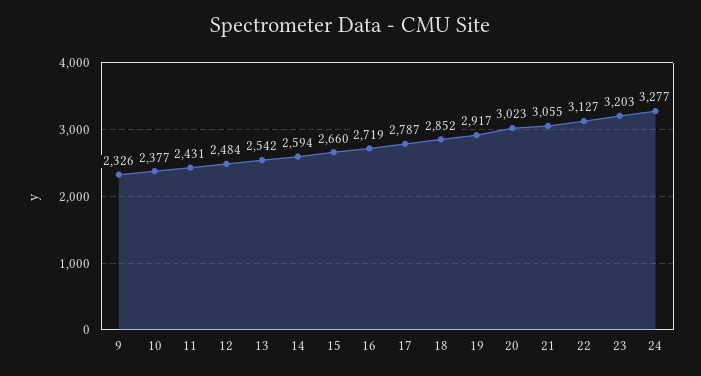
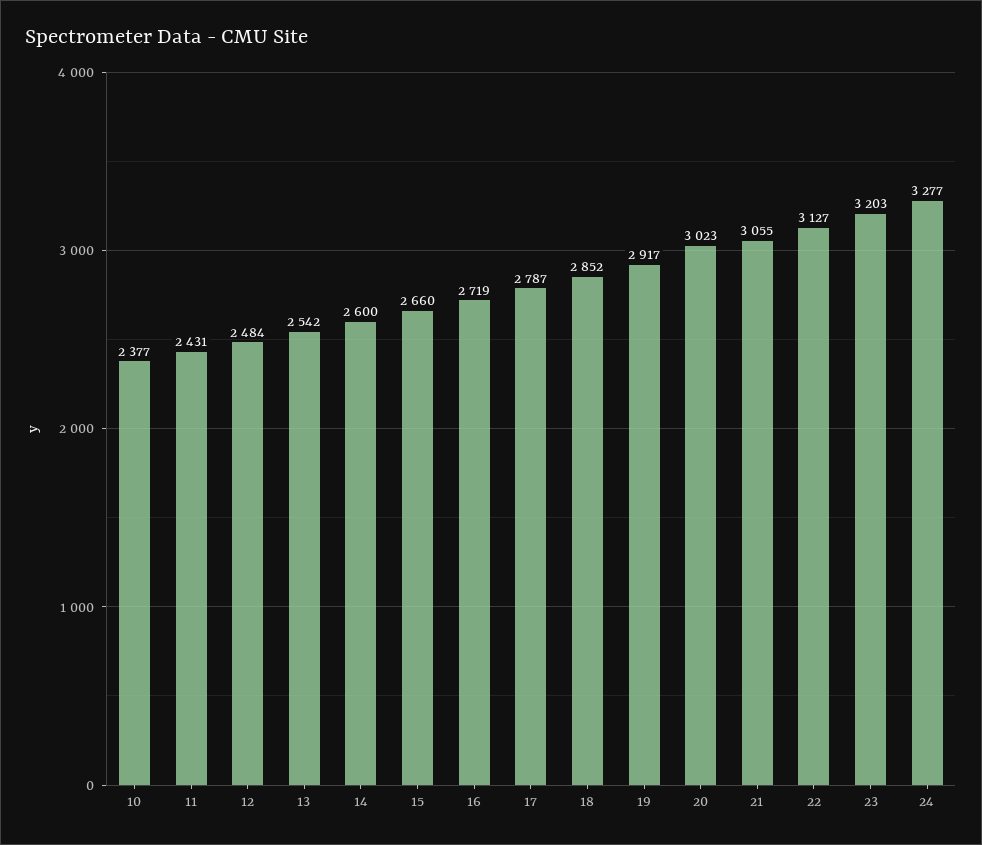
9: 2326 -> none
14: 2594 -> 2600

